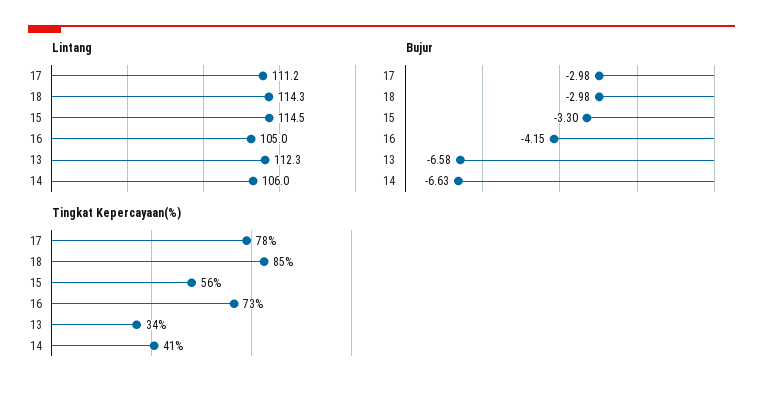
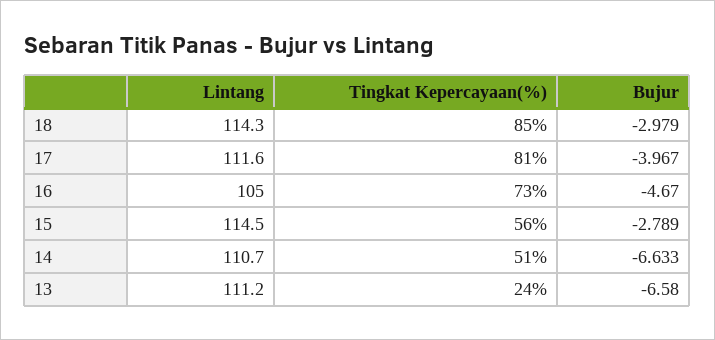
Lintang, 17: 111.2 -> 111.6
Lintang, 13: 112.3 -> 111.2
Lintang, 14: 106 -> 110.7
Bujur, 17: -2.98 -> -3.967
Bujur, 15: -3.3 -> -2.789
Bujur, 16: -4.15 -> -4.67
Tingkat Kepercayaan(%), 17: 78 -> 81
Tingkat Kepercayaan(%), 13: 34 -> 24
Tingkat Kepercayaan(%), 14: 41 -> 51

